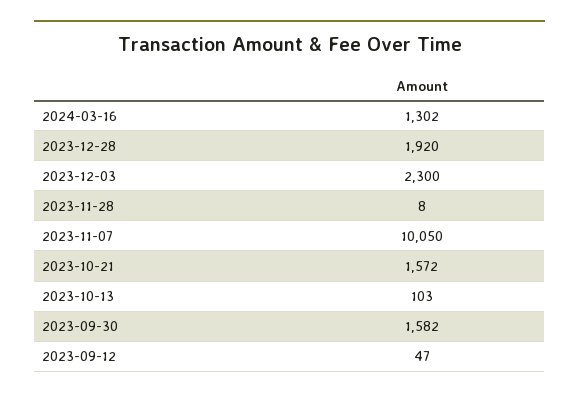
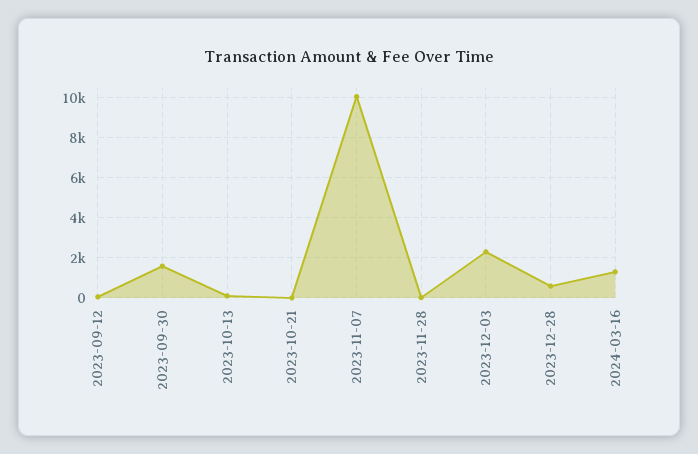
2023-12-28: 1920 -> 500
2023-10-21: 1572 -> 0

